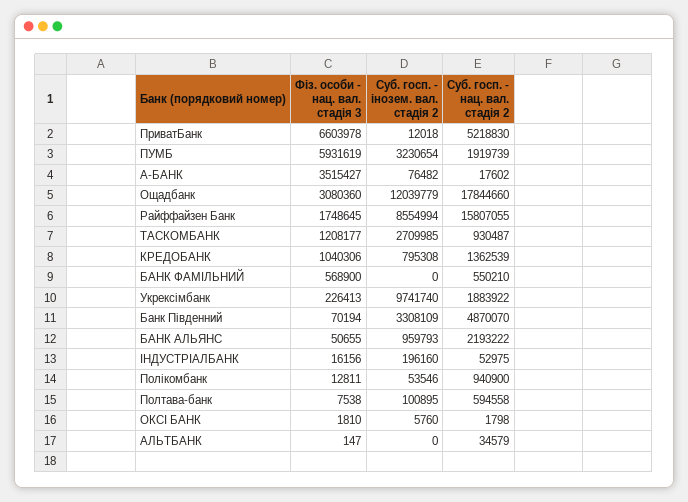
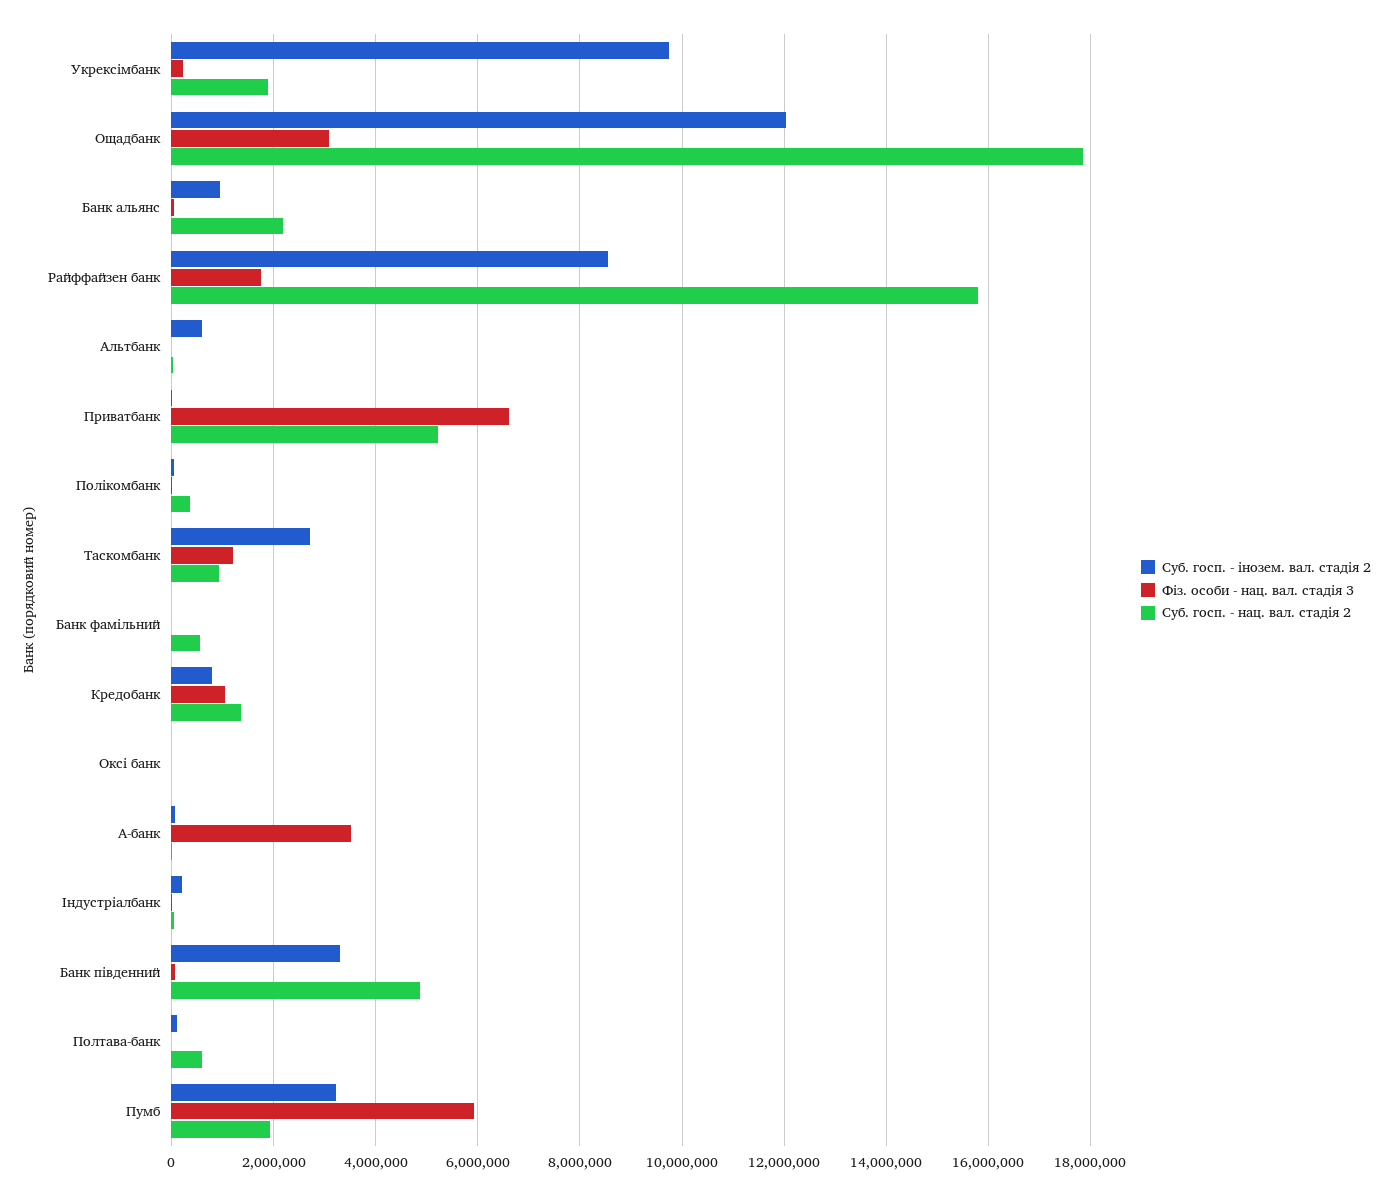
Фіз. особи - нац. вал. стадія 3, БАНК ФАМІЛЬНИЙ: 568900 -> 0
Суб. госп. - нац. вал. стадія 2, Полікомбанк: 940900 -> 400000
Суб. госп. - інозем. вал. стадія 2, АЛЬТБАНК: 0 -> 600000

